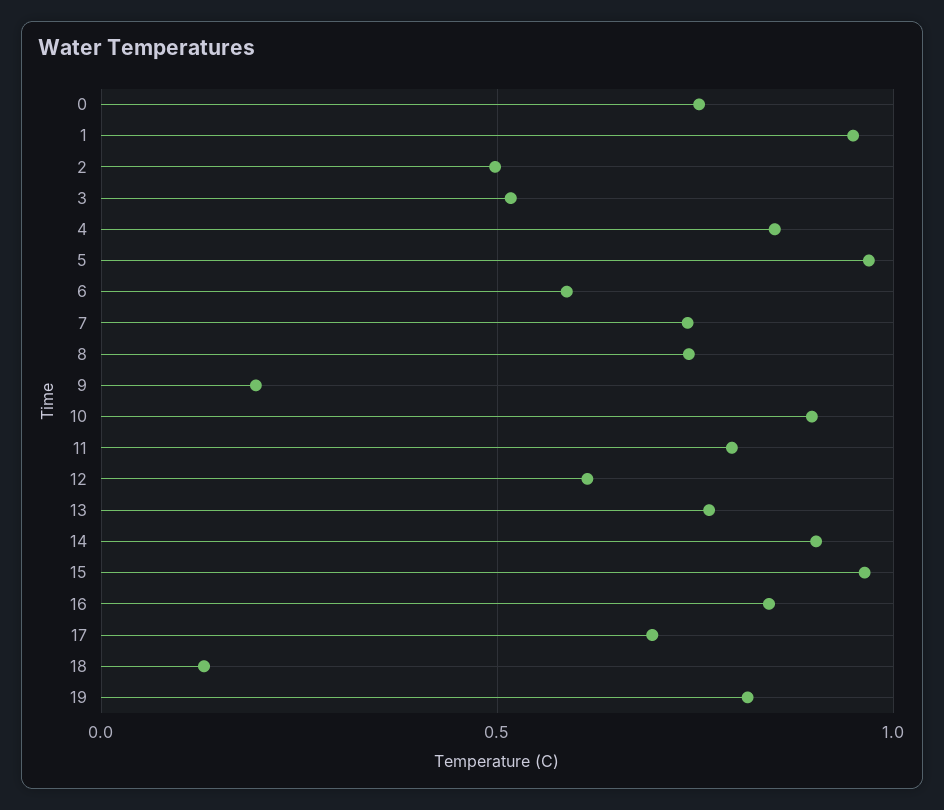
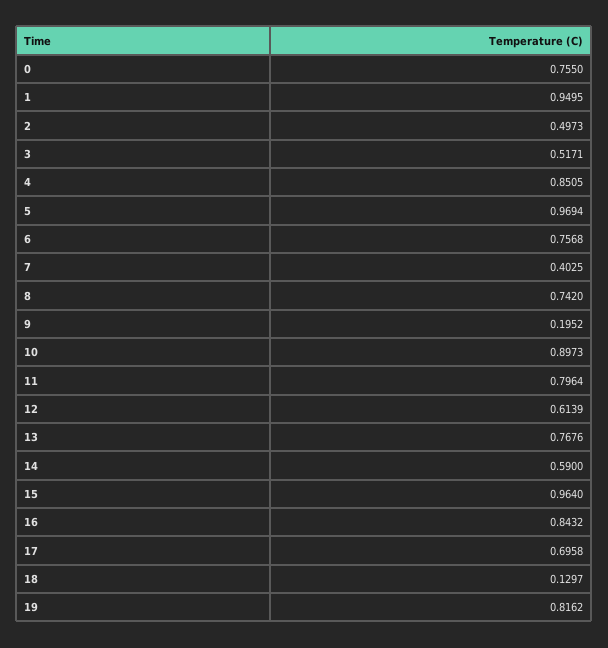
6: 0.6 -> 0.7568
7: 0.75 -> 0.4025
14: 0.9 -> 0.59

